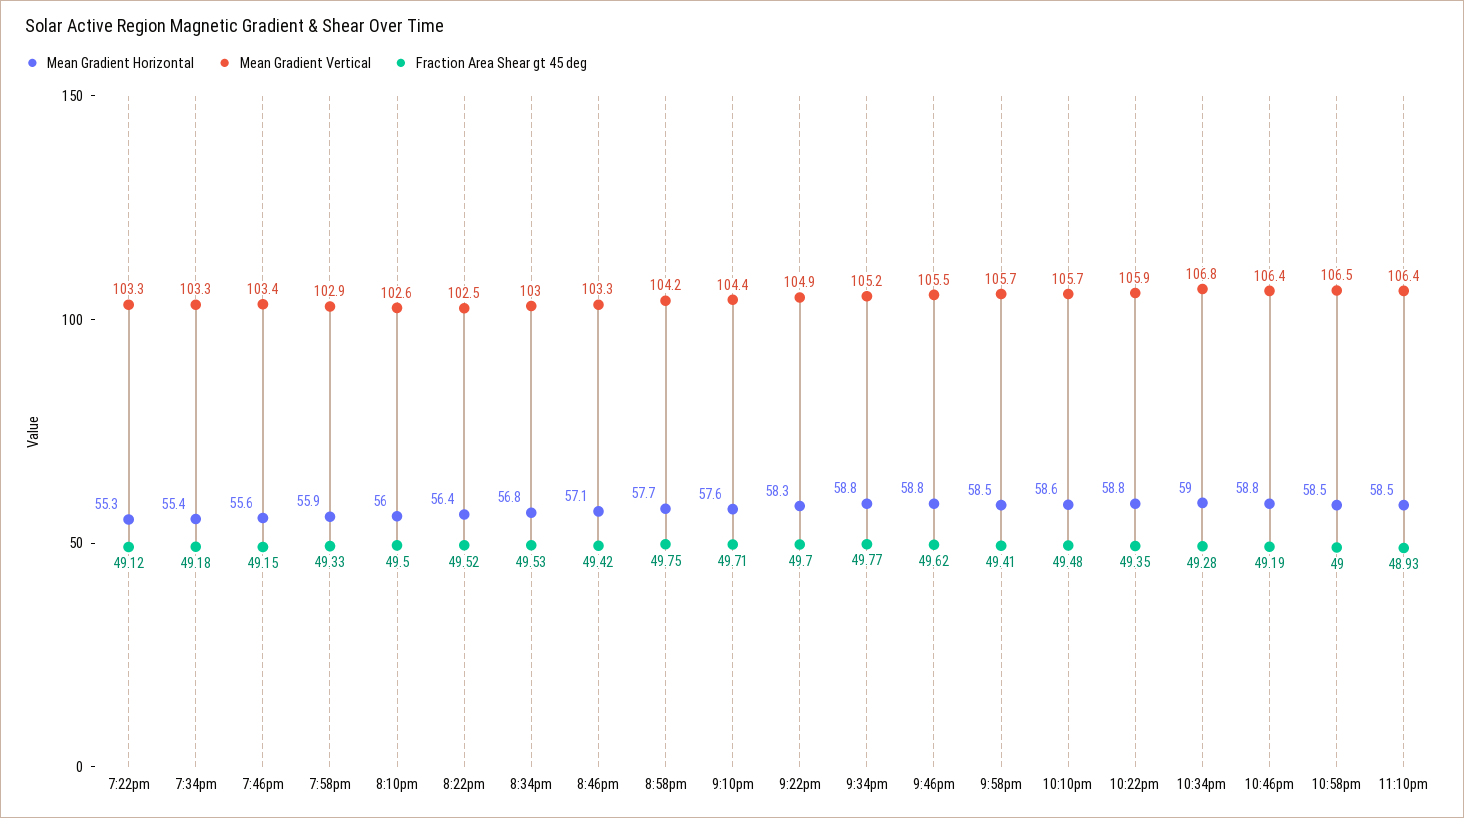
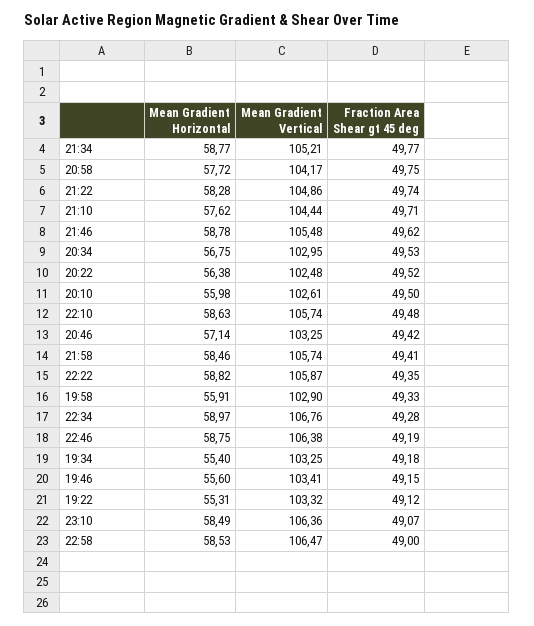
Fraction Area Shear gt 45 deg, 9:22pm: 49.7 -> 49.74
Fraction Area Shear gt 45 deg, 11:10pm: 48.93 -> 49.07

